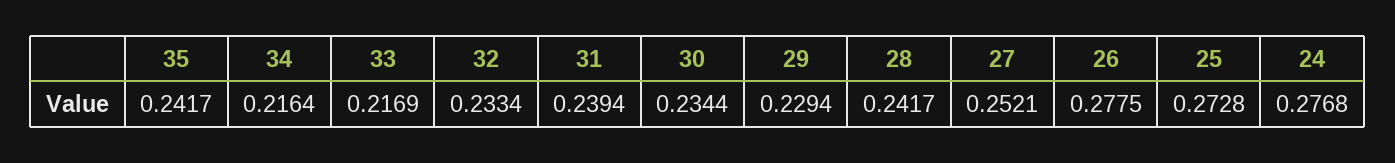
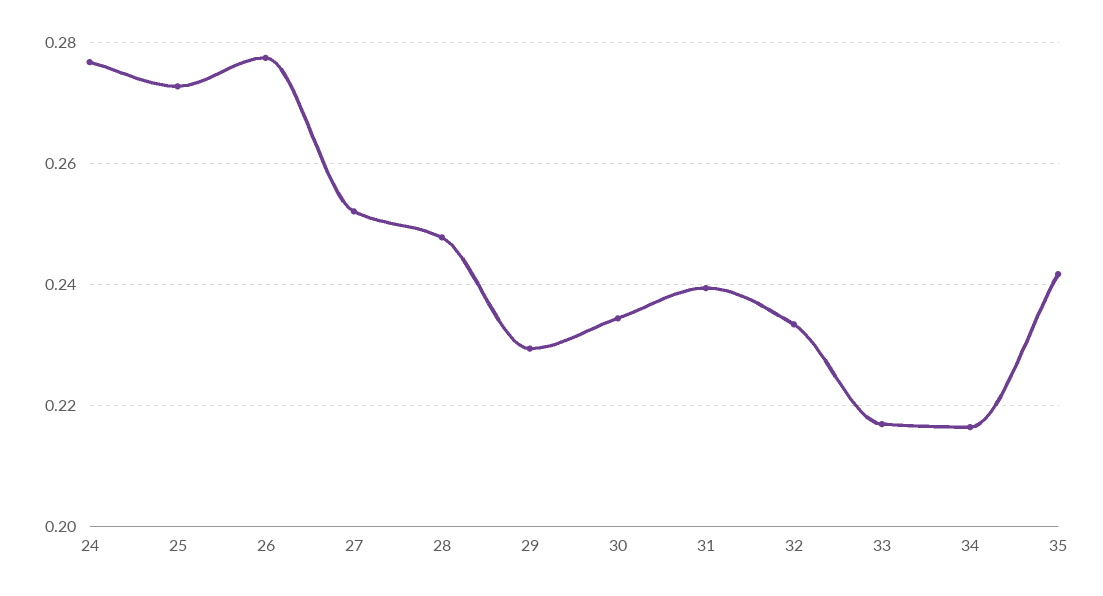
28: 0.2417 -> 0.248

